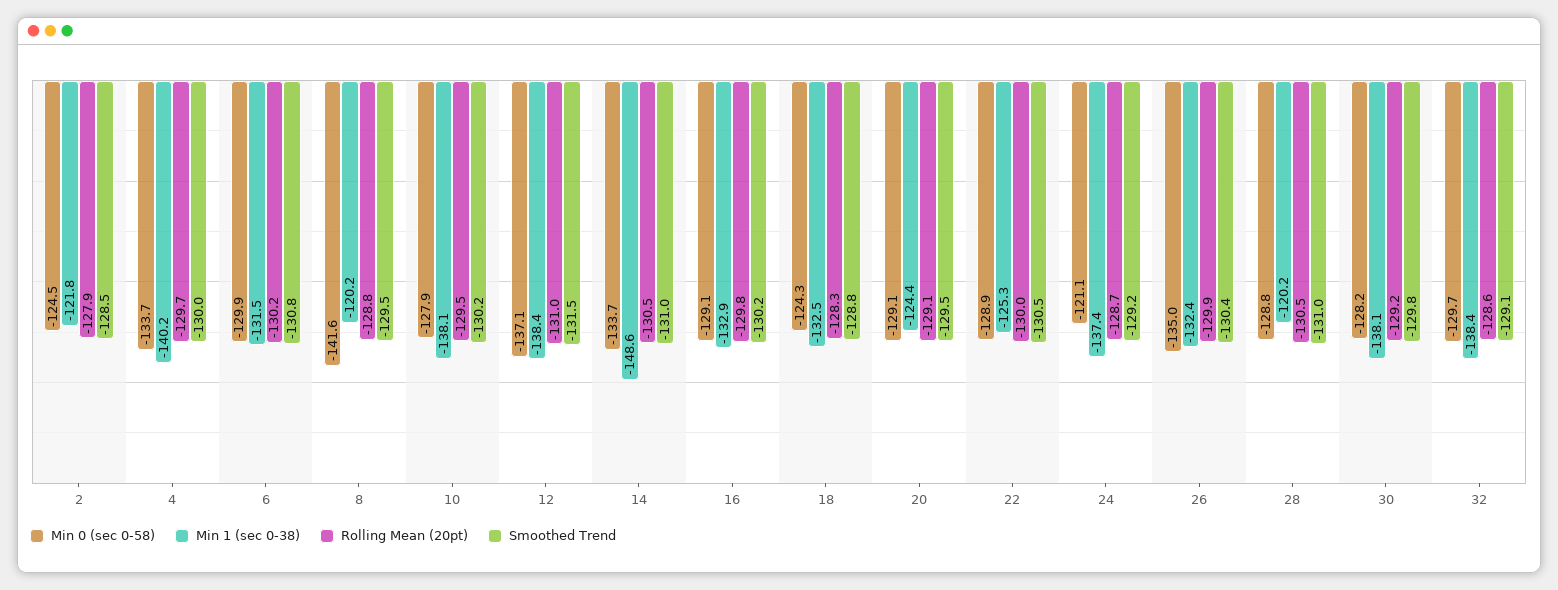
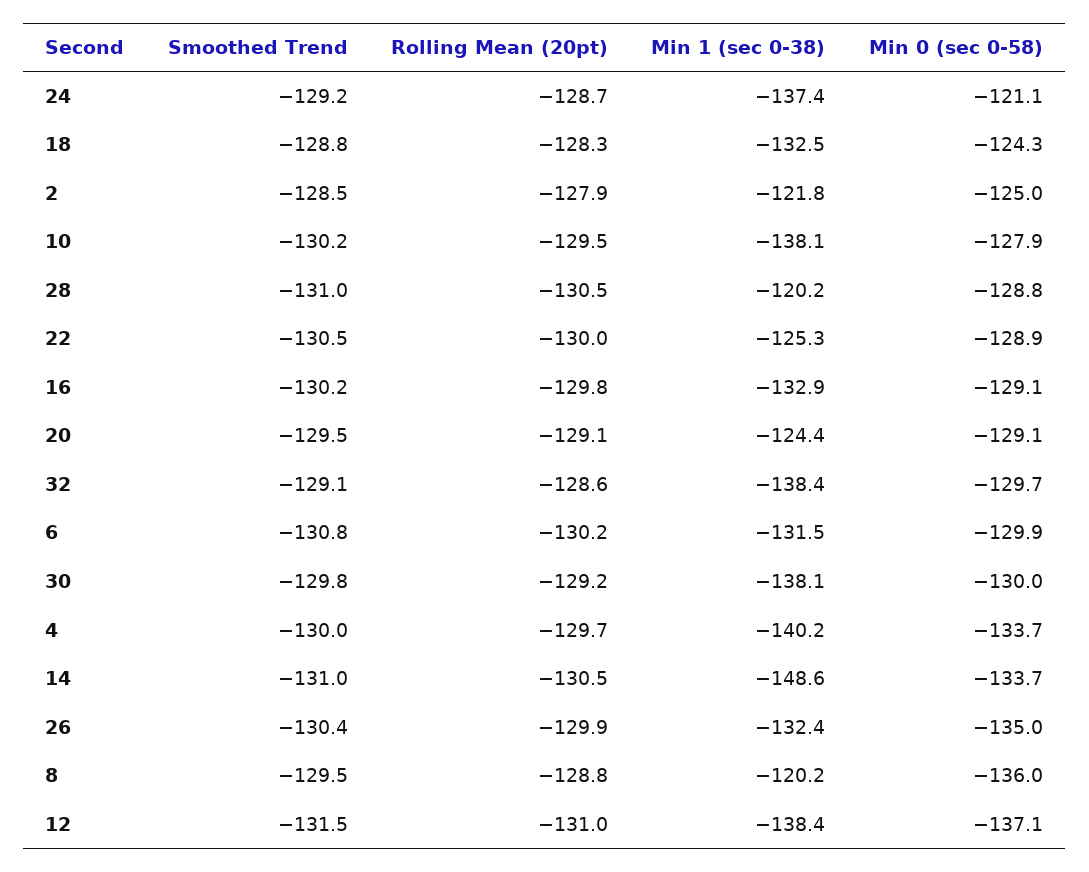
Min 0 (sec 0-58), 2: -124.5 -> -125
Min 0 (sec 0-58), 8: -141.6 -> -136
Min 0 (sec 0-58), 30: -128.2 -> -130

